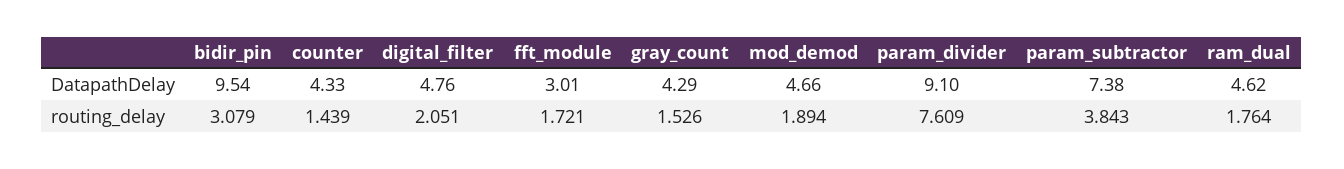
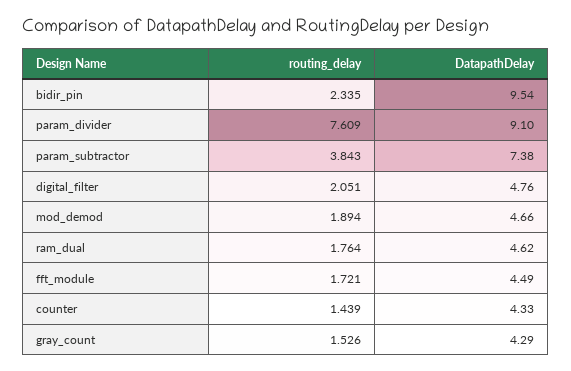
fft_module, DatapathDelay: 3.01 -> 4.49
bidir_pin, routing_delay: 3.079 -> 2.335

